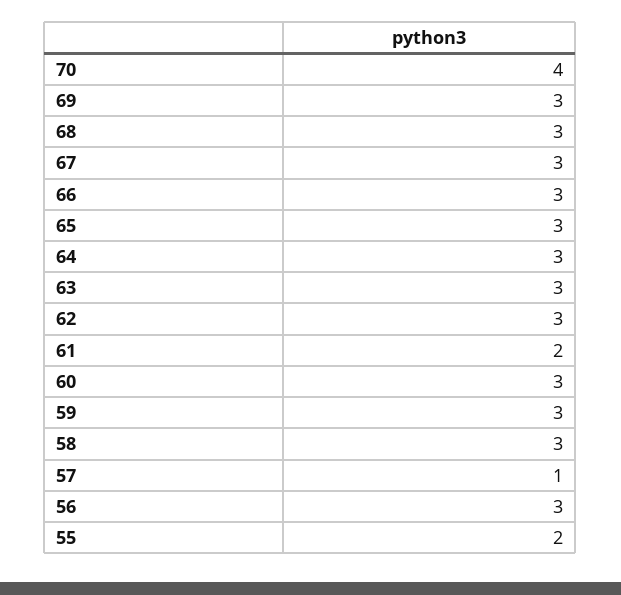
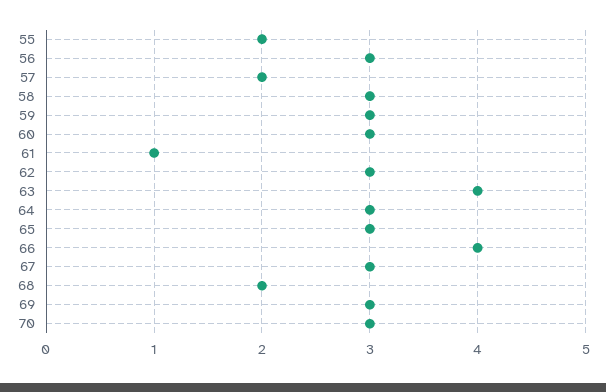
70: 4 -> 3
68: 3 -> 2
66: 3 -> 4
63: 3 -> 4
61: 2 -> 1
57: 1 -> 2

